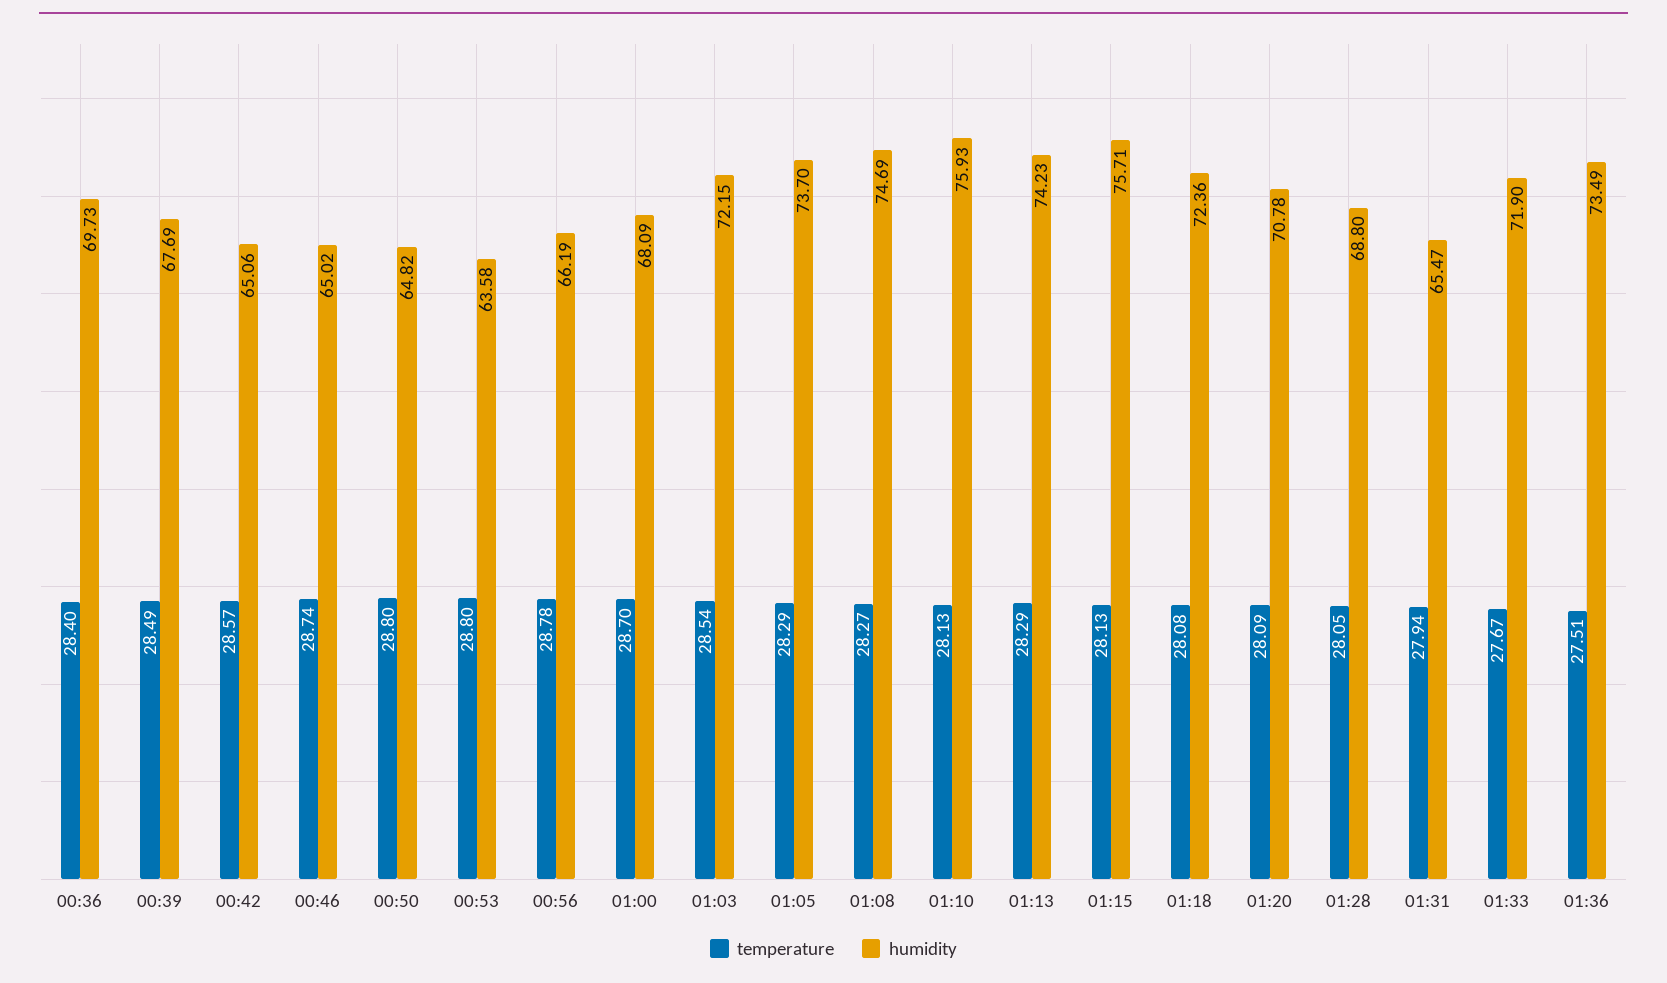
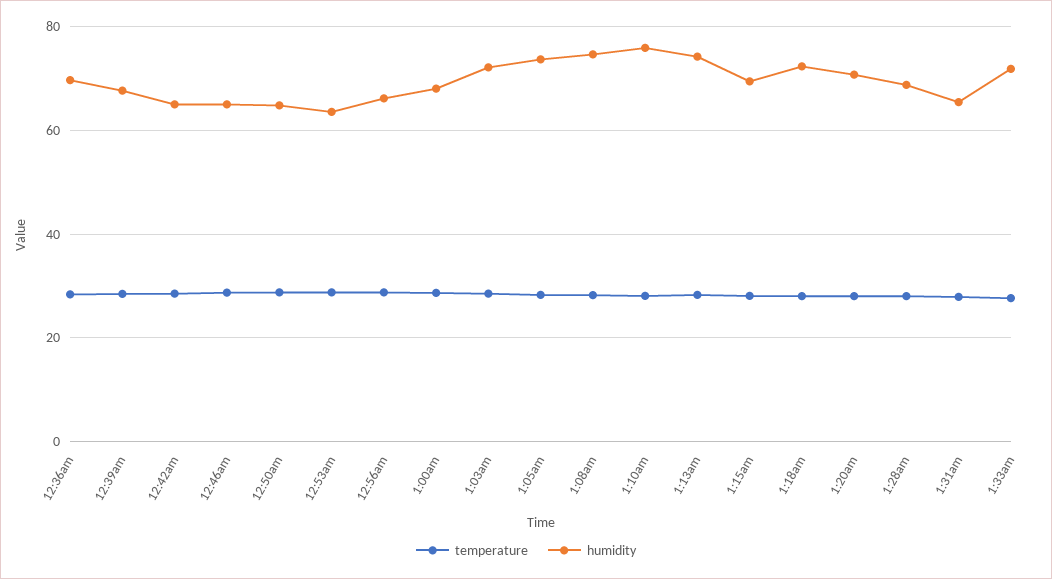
humidity, 01:15: 75.71 -> 70
temperature, 01:36: 27.51 -> none
humidity, 01:36: 73.49 -> none

